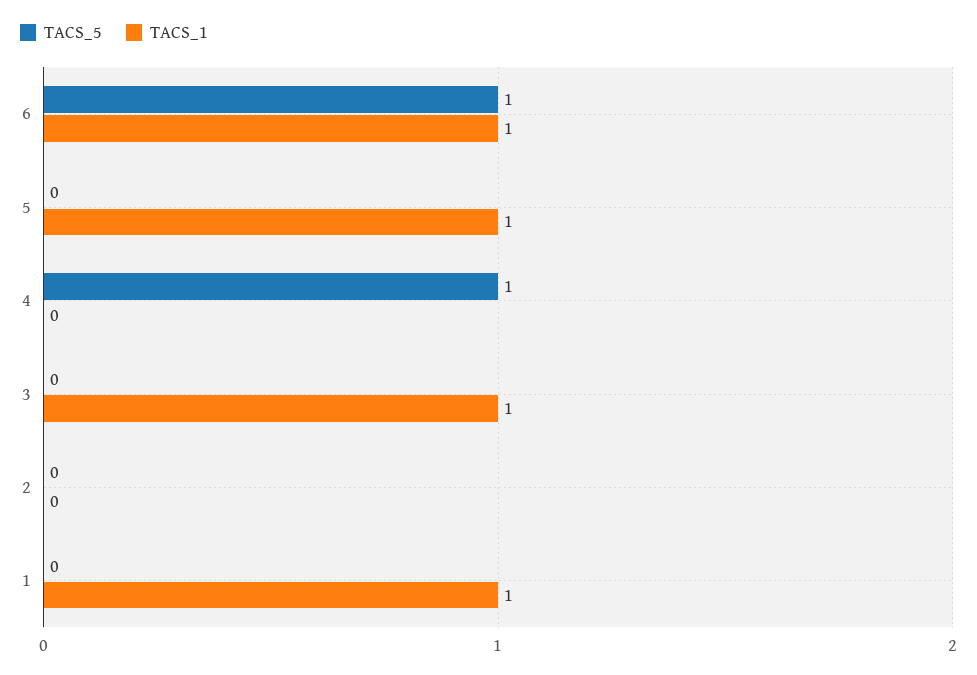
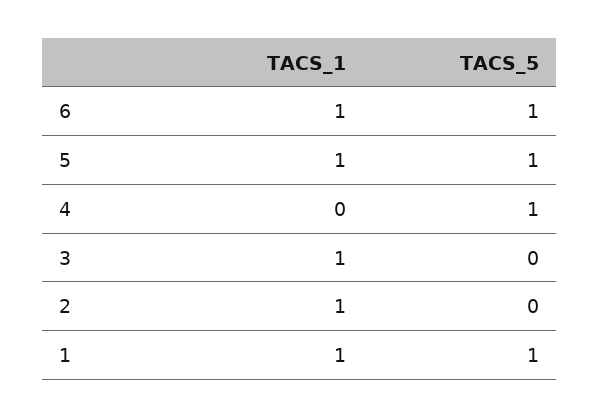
TACS_5, 5: 0 -> 1
TACS_1, 2: 0 -> 1
TACS_5, 1: 0 -> 1

